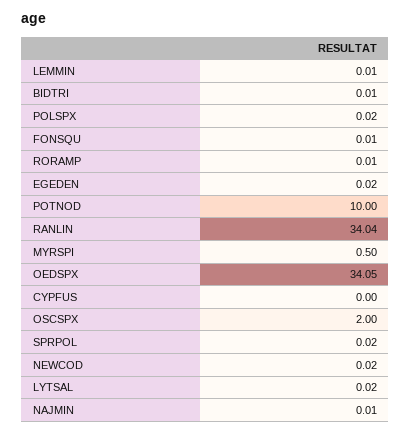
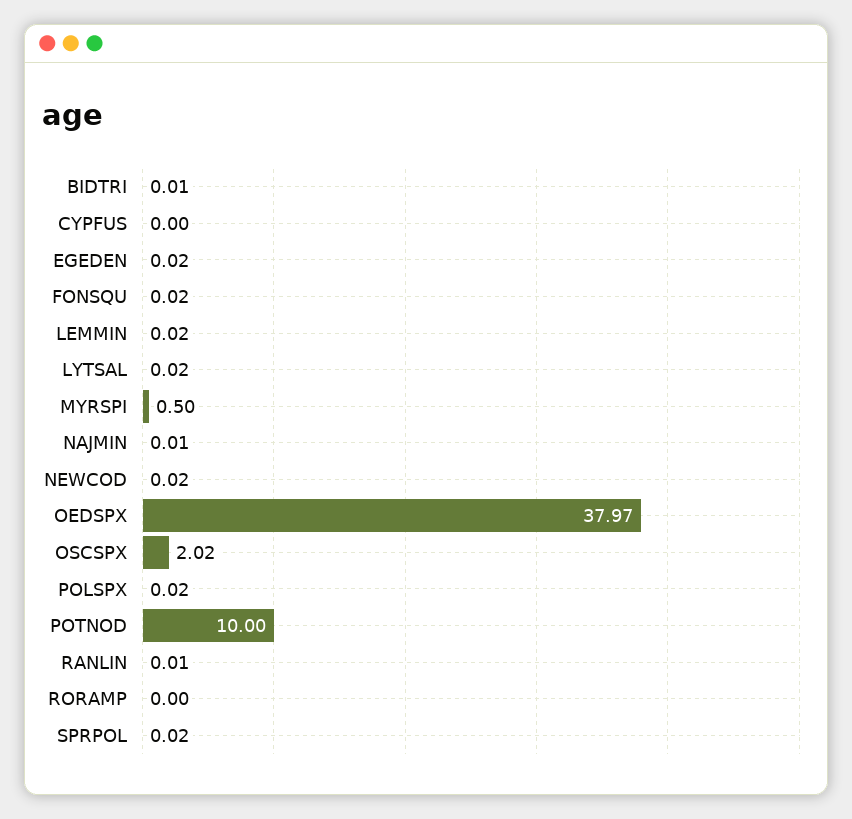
LEMMIN: 0.01 -> 0.02
FONSQU: 0.01 -> 0.02
RORAMP: 0.01 -> 0
RANLIN: 34.04 -> 0.01
OEDSPX: 34.05 -> 37.97
OSCSPX: 2 -> 2.02

